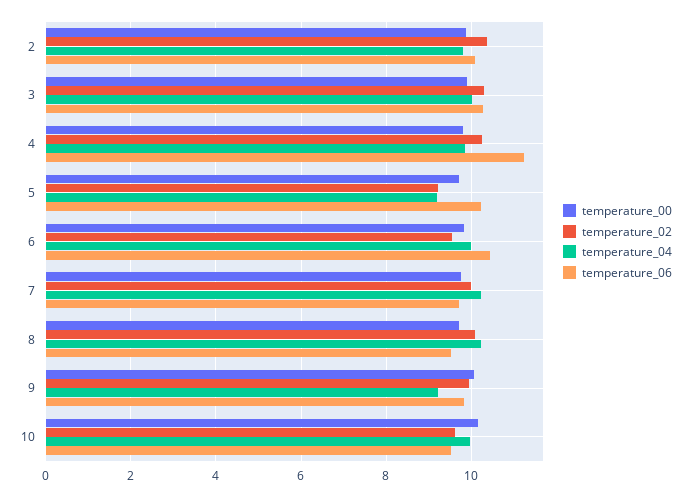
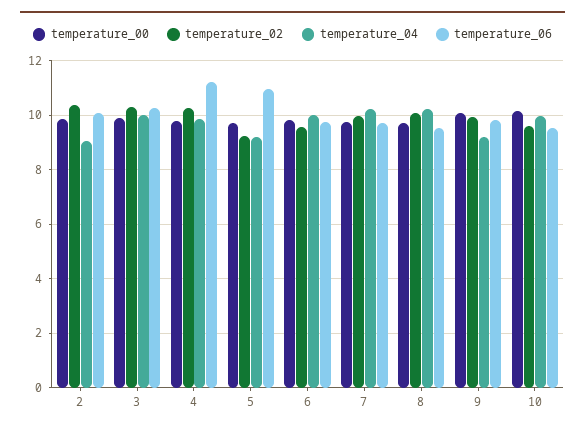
temperature_04, 2: 9.8 -> 9
temperature_06, 5: 10.2 -> 11
temperature_06, 6: 10.4 -> 9.75

